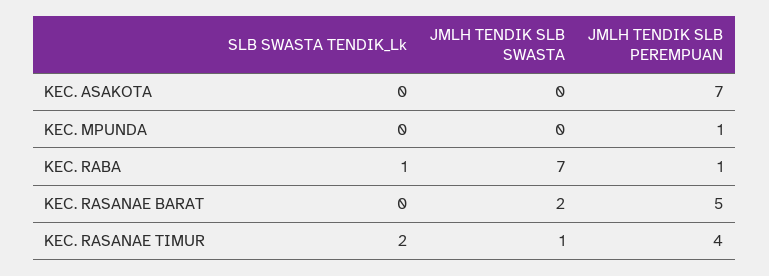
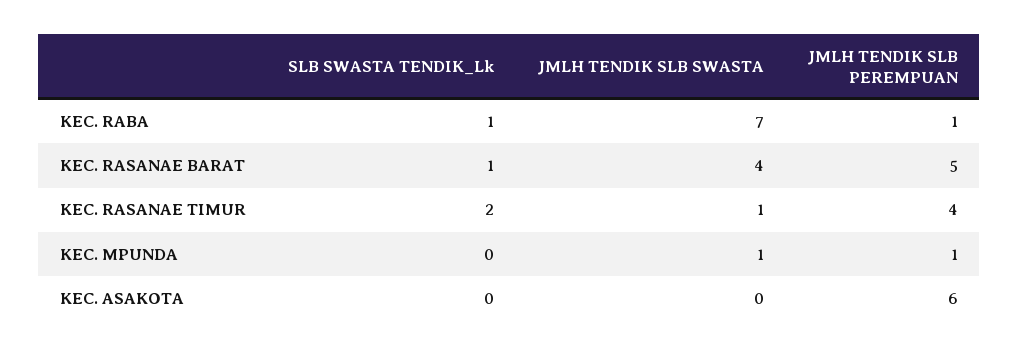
JMLH TENDIK SLB PEREMPUAN, KEC. ASAKOTA: 7 -> 6
JMLH TENDIK SLB SWASTA, KEC. MPUNDA: 0 -> 1
SLB SWASTA TENDIK_Lk, KEC. RASANAE BARAT: 0 -> 1
JMLH TENDIK SLB SWASTA, KEC. RASANAE BARAT: 2 -> 4

